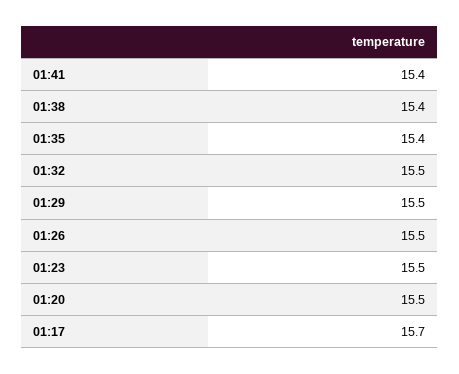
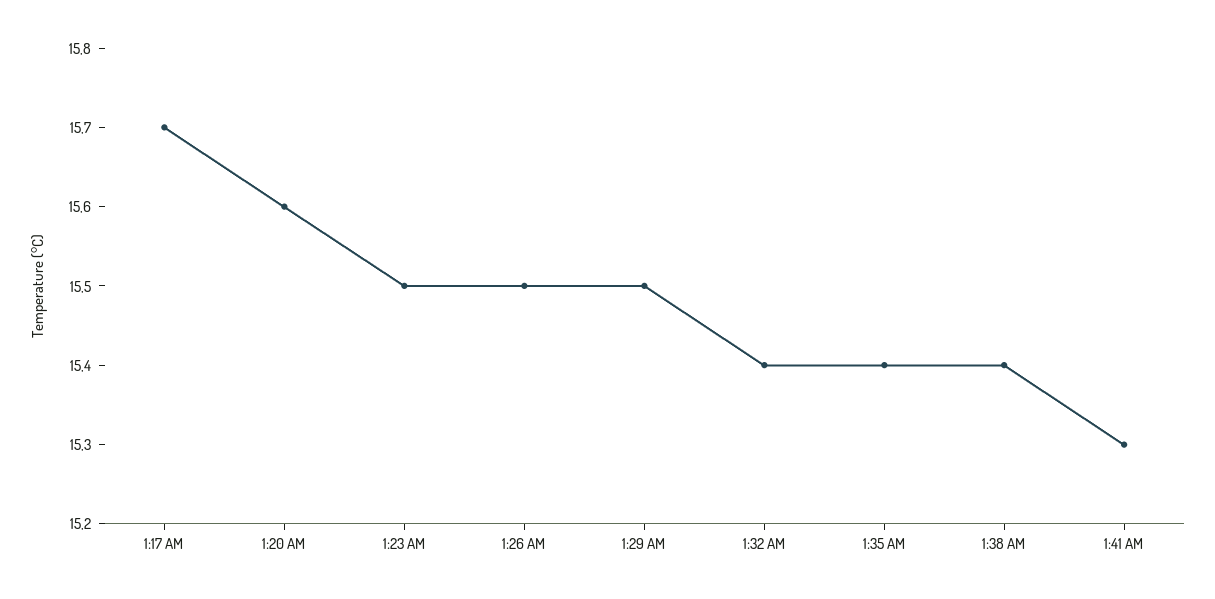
01:41: 15.4 -> 15.3
01:32: 15.5 -> 15.4
01:20: 15.5 -> 15.6

